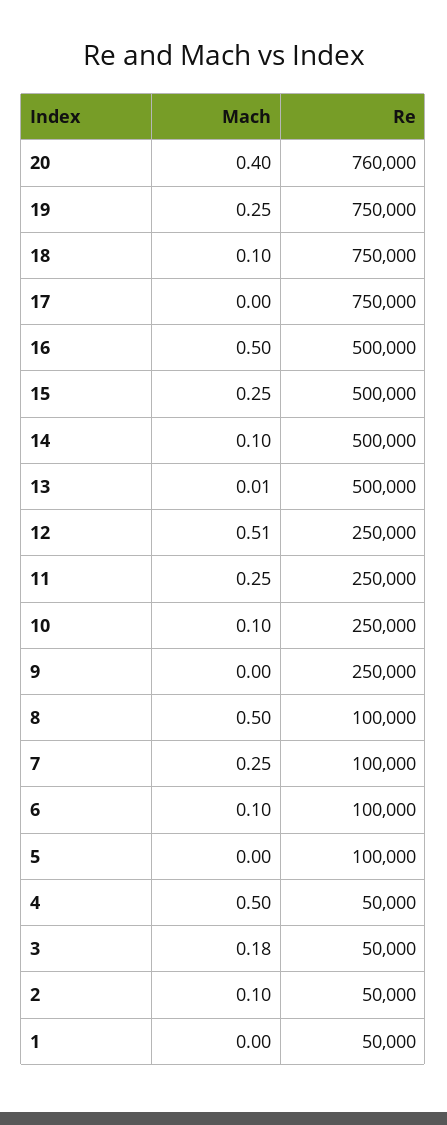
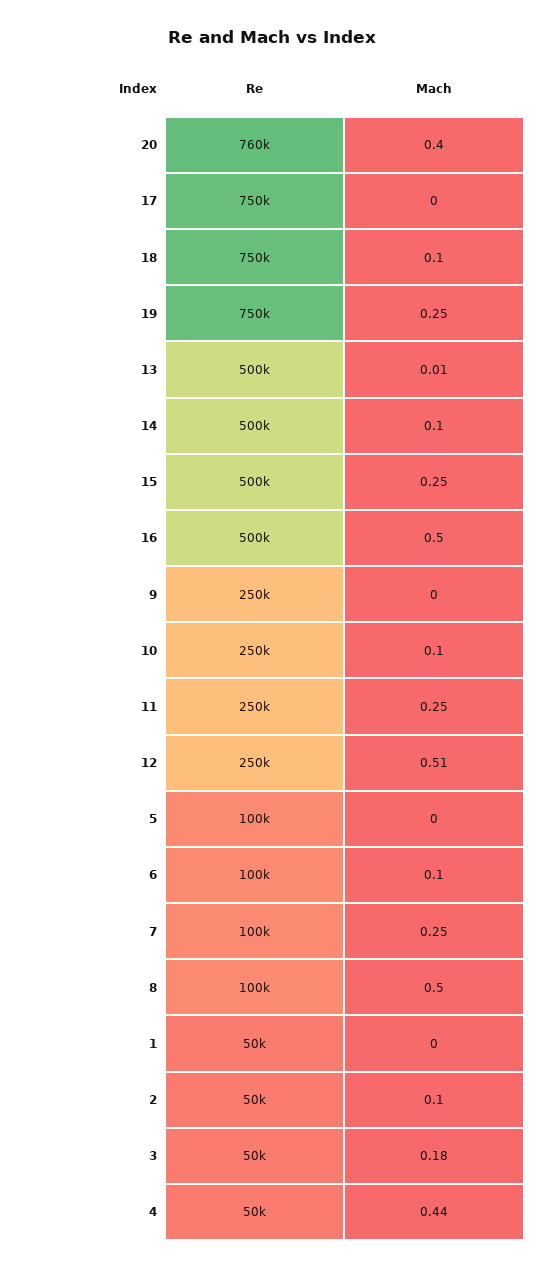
Mach, 4: 0.5 -> 0.44

